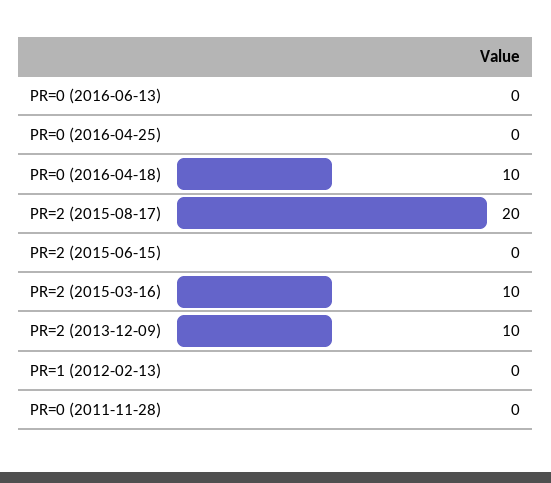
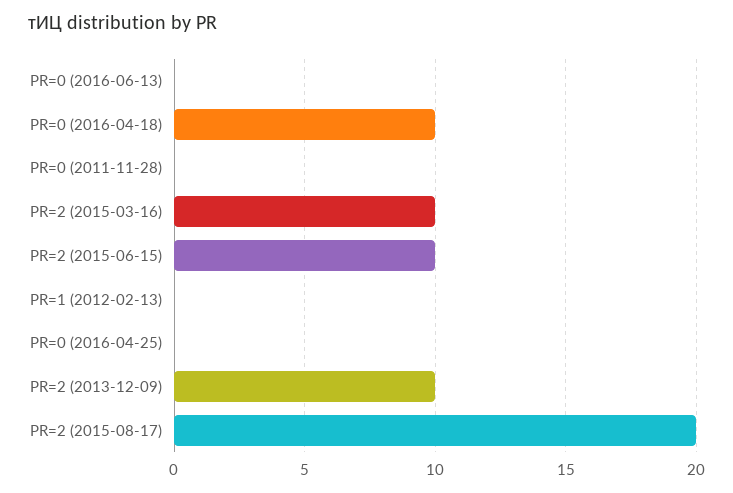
PR=2 (2015-06-15): 0 -> 10

